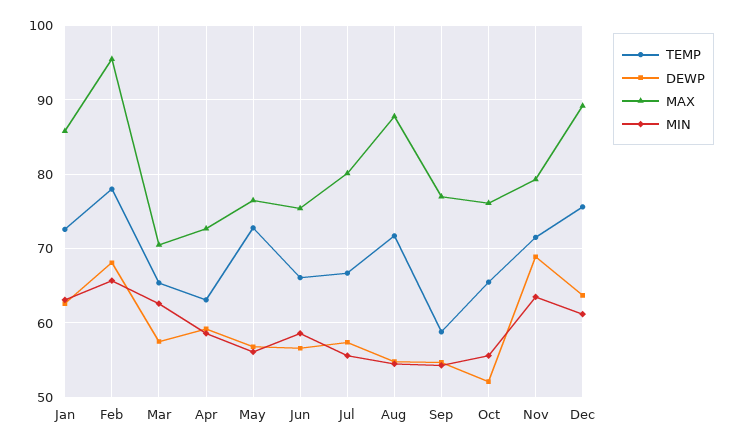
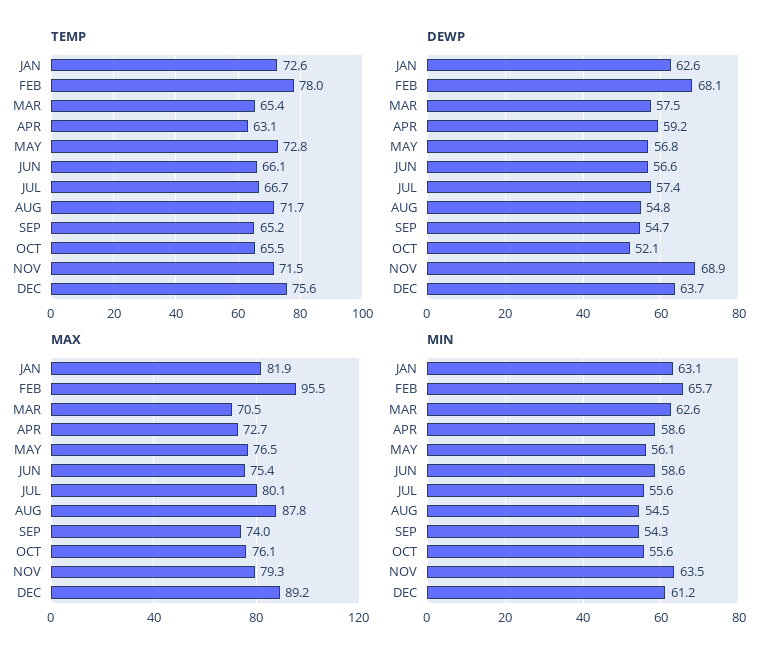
MAX, Jan: 86 -> 81.9
TEMP, Sep: 59 -> 65.2
MAX, Sep: 77 -> 74

